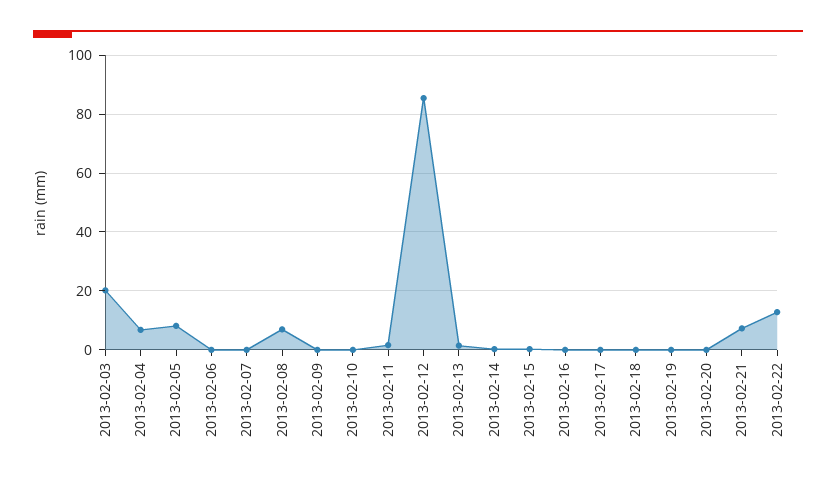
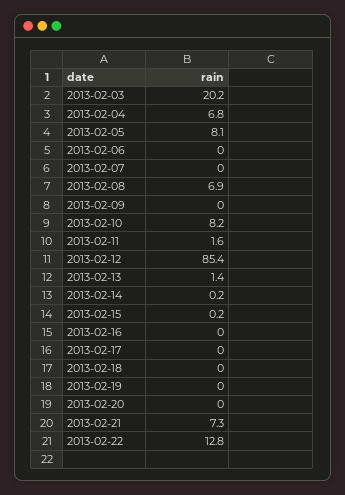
2013-02-10: 0 -> 8.2

